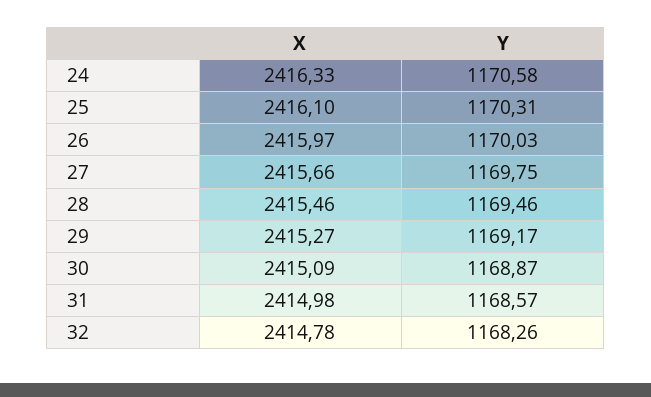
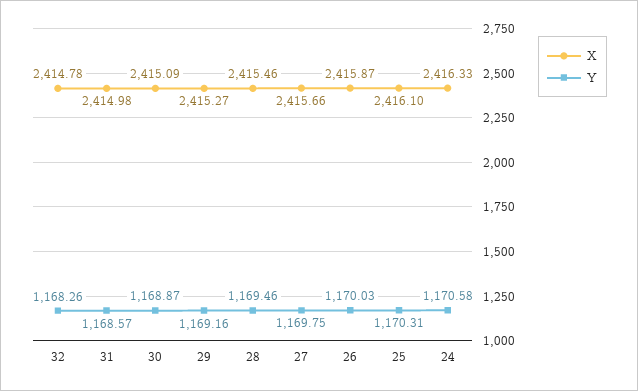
X, 26: 2415.97 -> 2415.87
Y, 29: 1169.17 -> 1169.16

